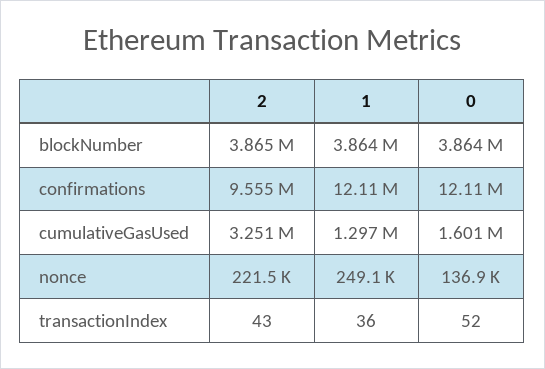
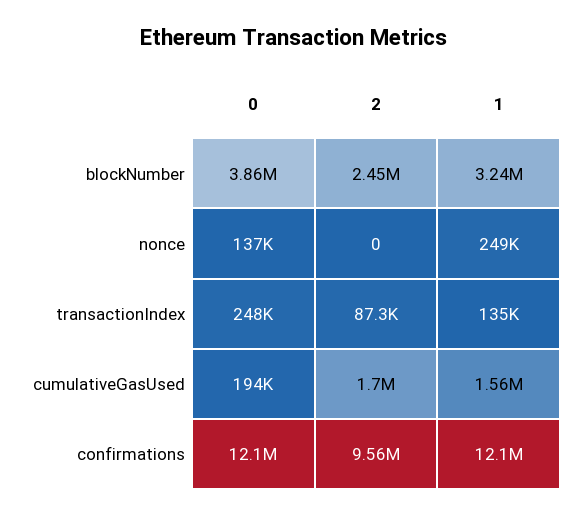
2, blockNumber: 3865000 -> 2450000
1, blockNumber: 3864000 -> 3240000
2, cumulativeGasUsed: 3251000 -> 1700000
1, cumulativeGasUsed: 1297000 -> 1560000
0, cumulativeGasUsed: 1601000 -> 194000
2, nonce: 221500 -> 0
2, transactionIndex: 43 -> 87300
1, transactionIndex: 36 -> 135000
0, transactionIndex: 52 -> 248000

